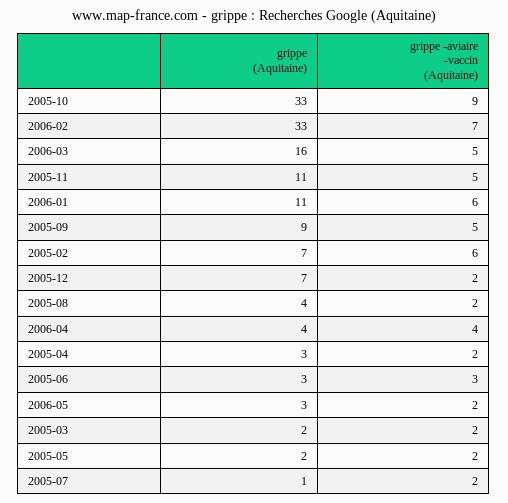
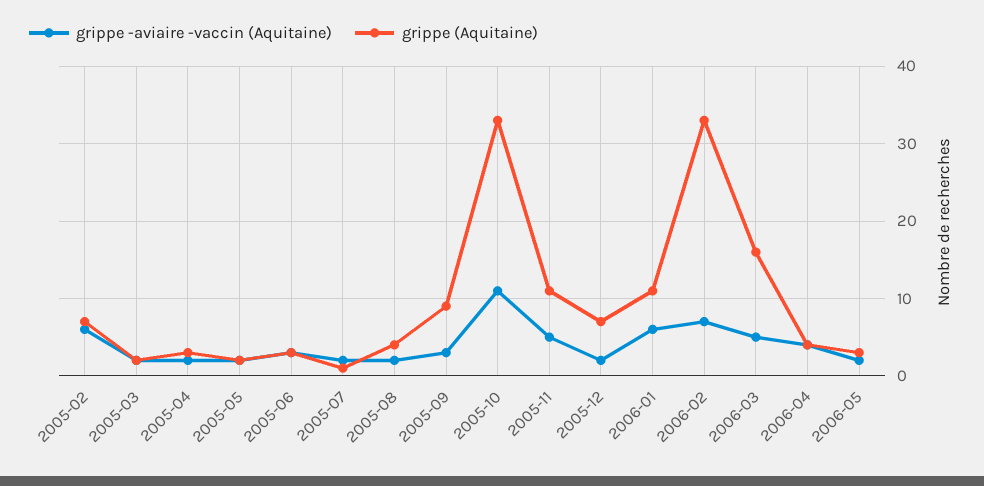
grippe -aviaire -vaccin (Aquitaine), 2005-10: 9 -> 11
grippe -aviaire -vaccin (Aquitaine), 2005-09: 5 -> 3

